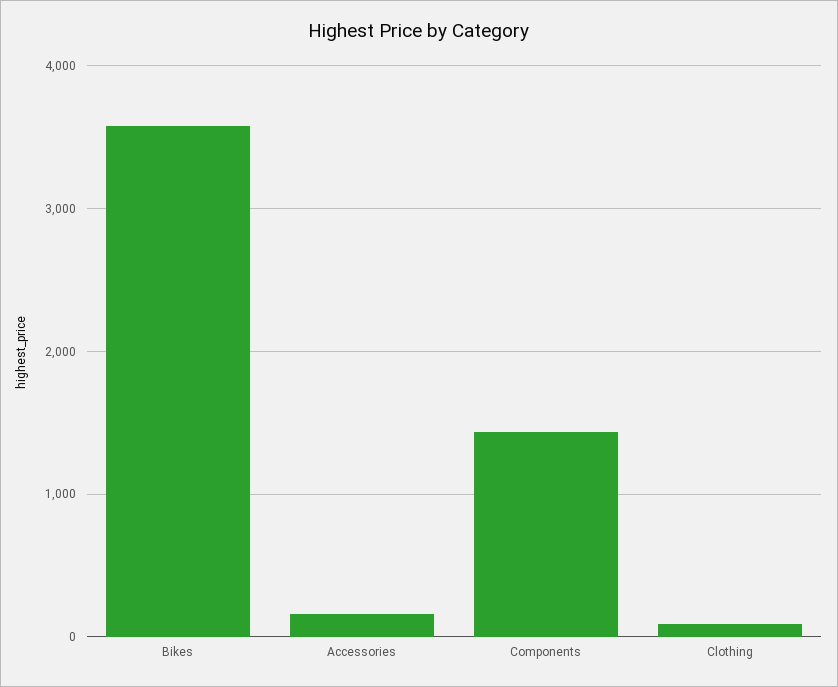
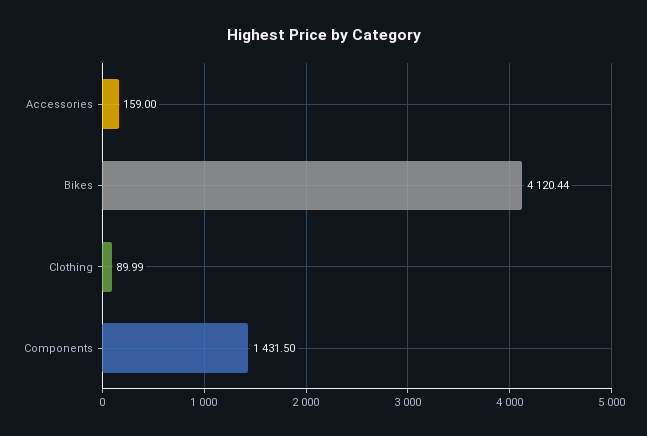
Bikes: 3600 -> 4120.44

